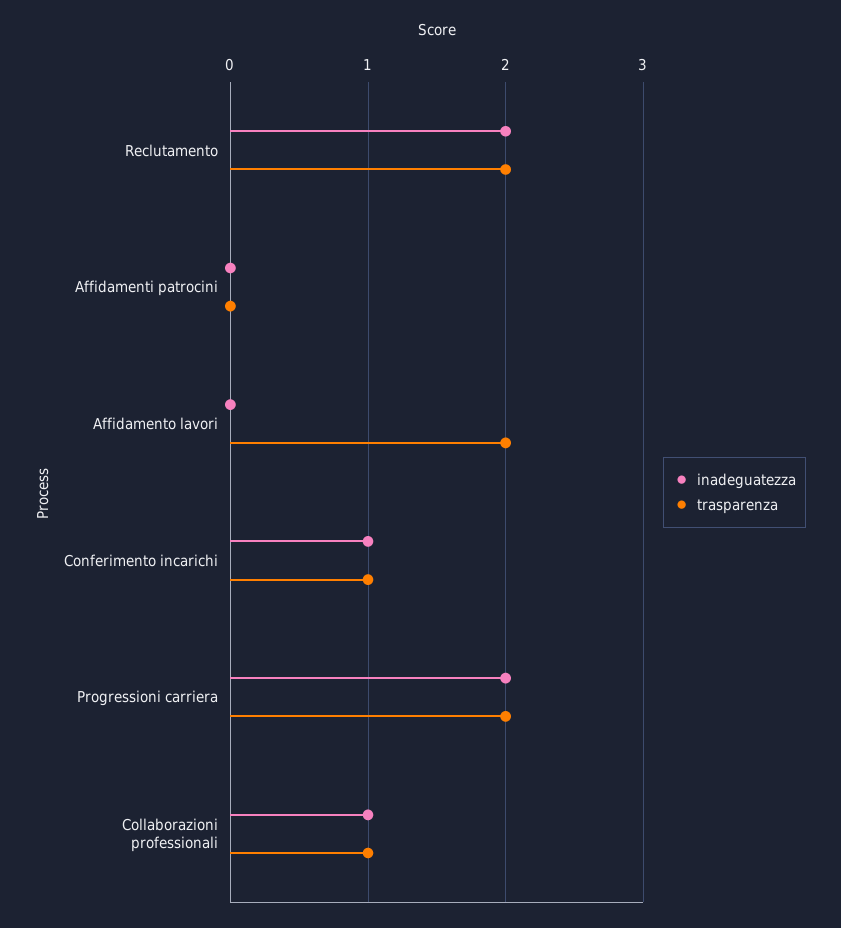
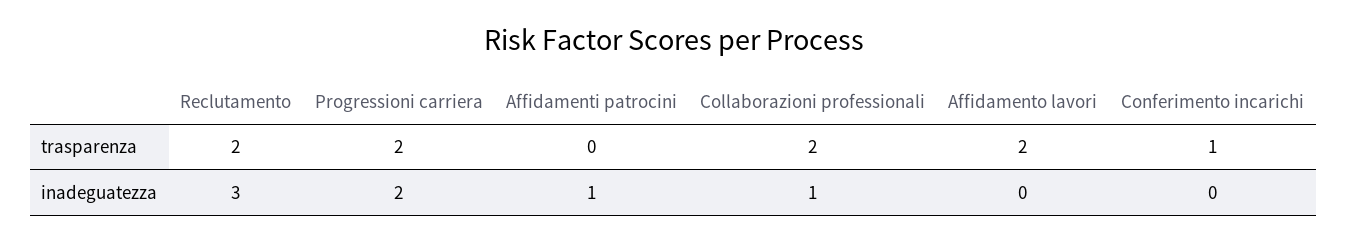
inadeguatezza, Reclutamento: 2 -> 3
inadeguatezza, Affidamenti patrocini: 0 -> 1
inadeguatezza, Conferimento incarichi: 1 -> 0
trasparenza, Collaborazioni professionali: 1 -> 2

